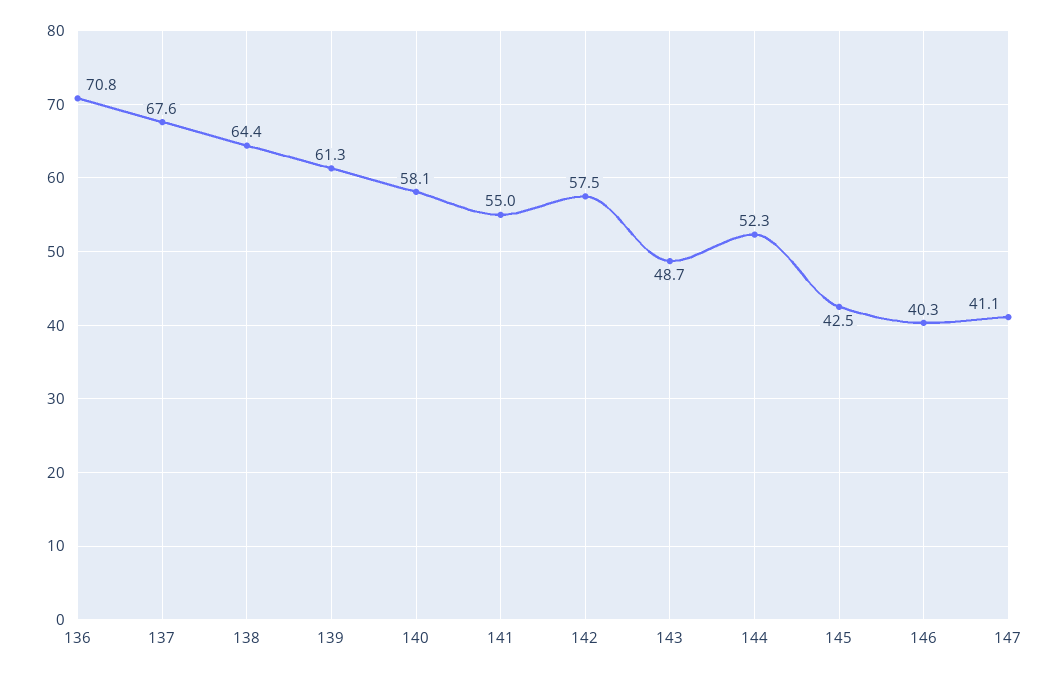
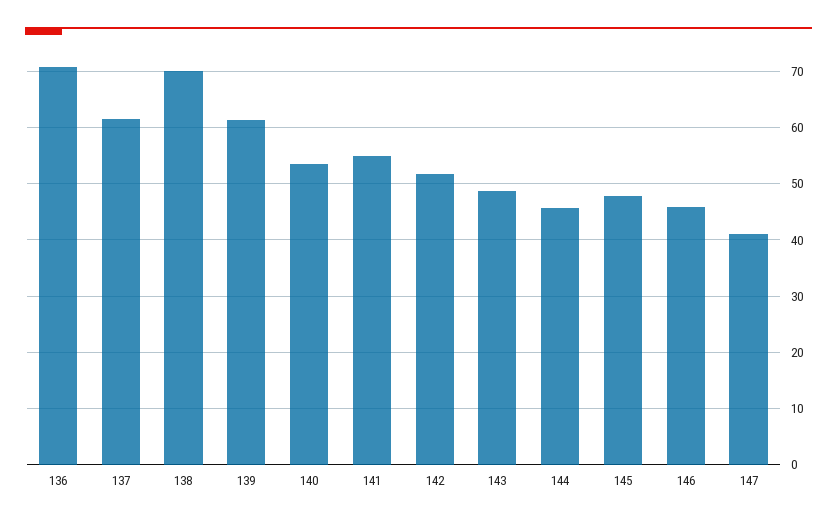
137: 67.6 -> 62
138: 64.4 -> 70
140: 58.1 -> 54
142: 57.5 -> 52
144: 52.3 -> 46
145: 42.5 -> 48
146: 40.3 -> 46

